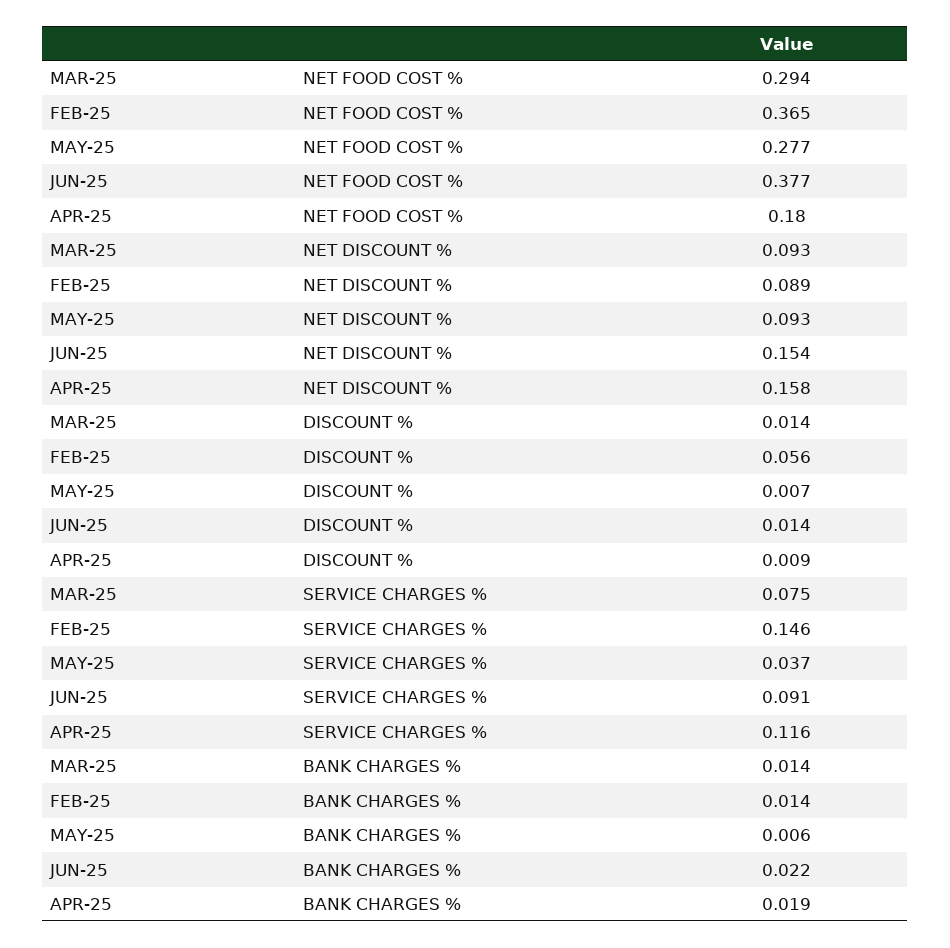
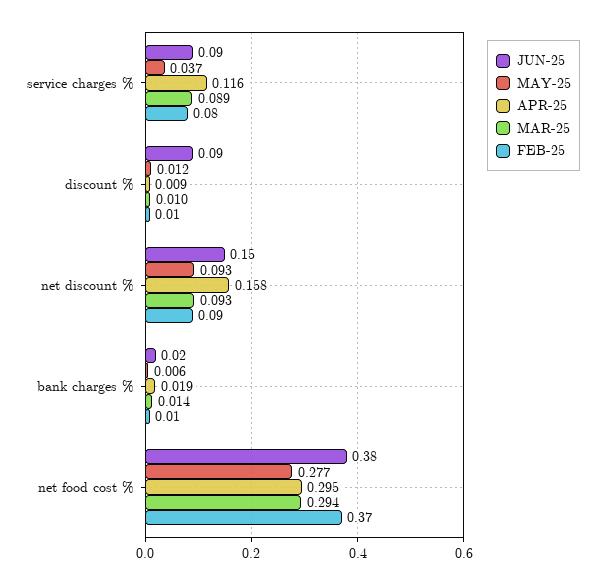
APR-25, NET FOOD COST %: 0.18 -> 0.295
MAR-25, DISCOUNT %: 0.014 -> 0.01
FEB-25, DISCOUNT %: 0.056 -> 0.01
MAY-25, DISCOUNT %: 0.007 -> 0.012
JUN-25, DISCOUNT %: 0.014 -> 0.09
MAR-25, SERVICE CHARGES %: 0.075 -> 0.089
FEB-25, SERVICE CHARGES %: 0.146 -> 0.08

